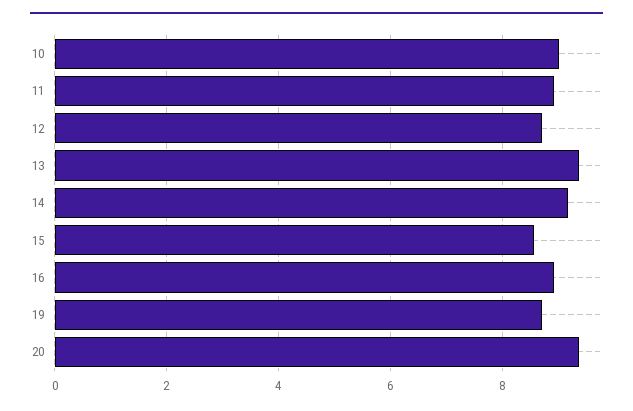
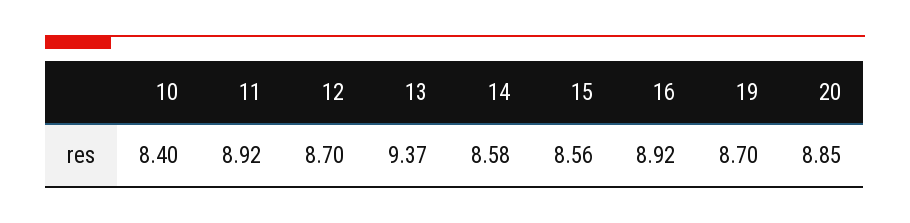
10: 9 -> 8.4
14: 9.2 -> 8.58
20: 9.4 -> 8.85

